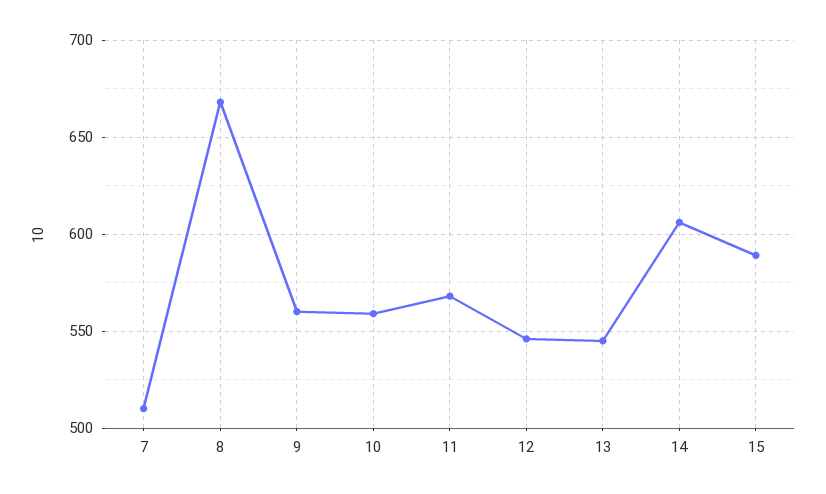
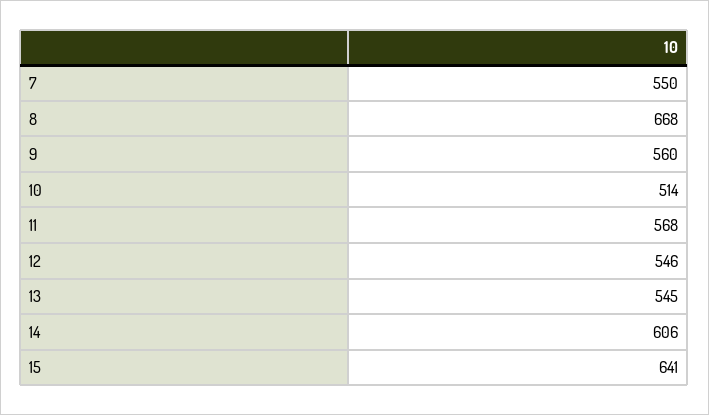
7: 510 -> 550
10: 560 -> 514
15: 590 -> 641

